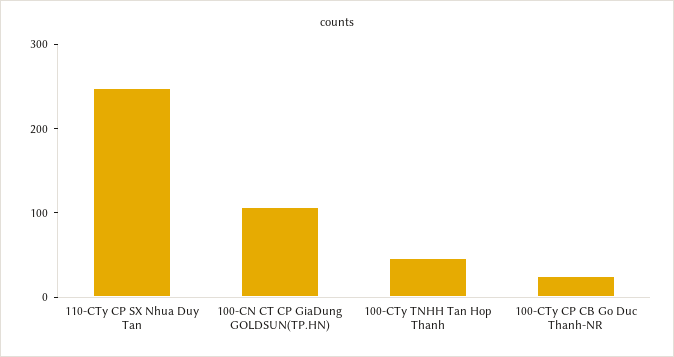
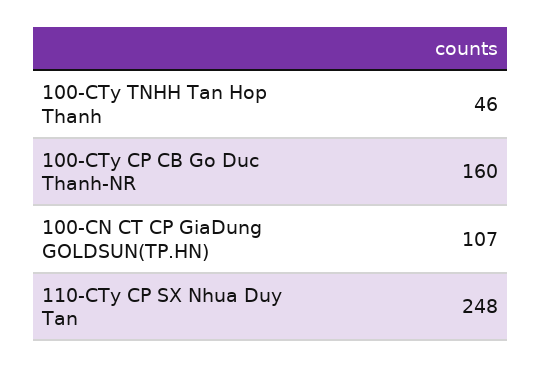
100-CTy CP CB Go Duc Thanh-NR: 20 -> 160

